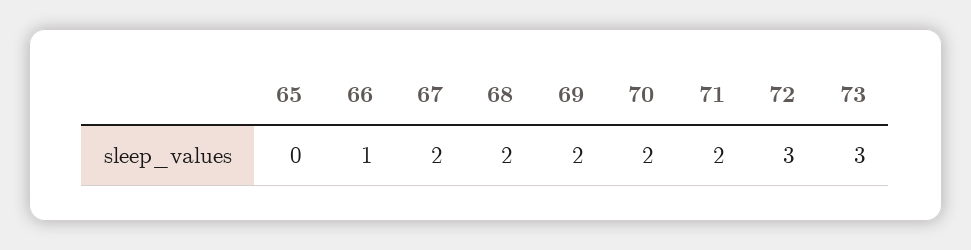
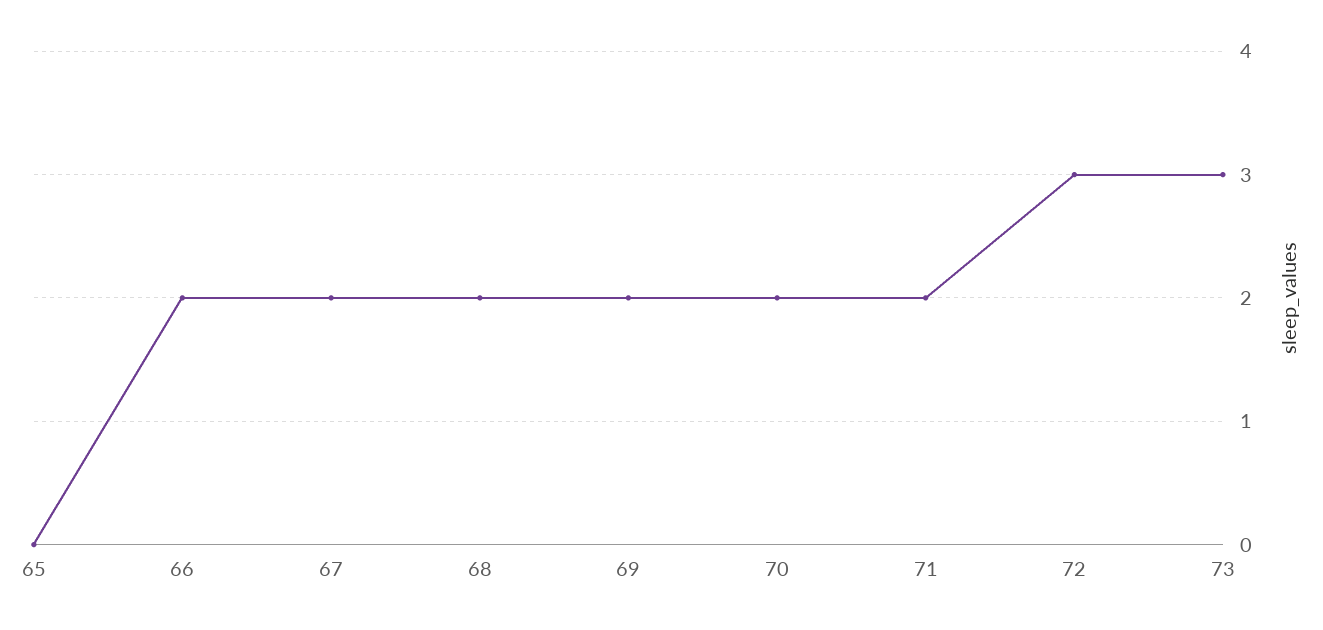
66: 1 -> 2

